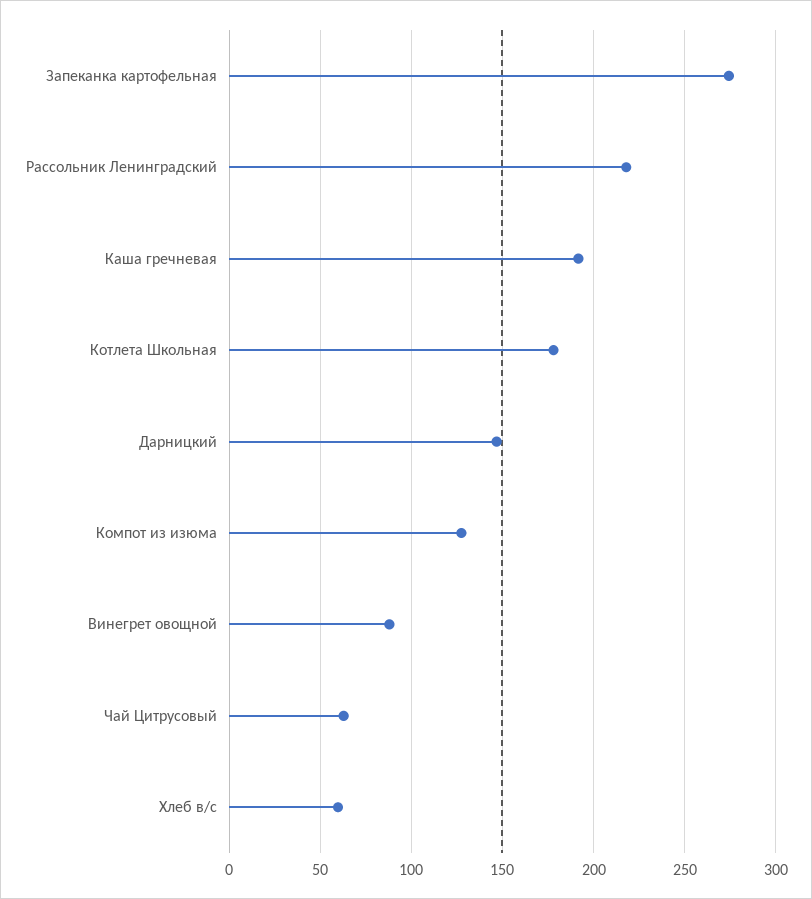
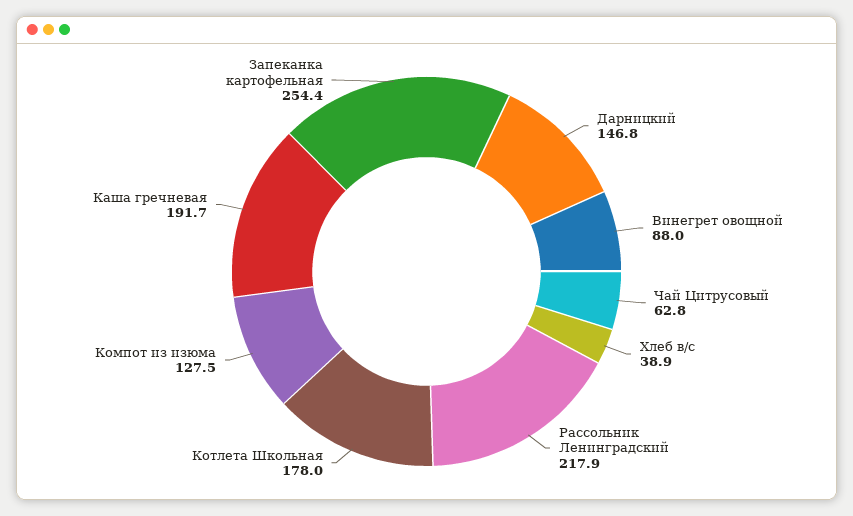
Запеканка картофельная: 275 -> 254.4
Хлеб в/с: 60 -> 38.9

